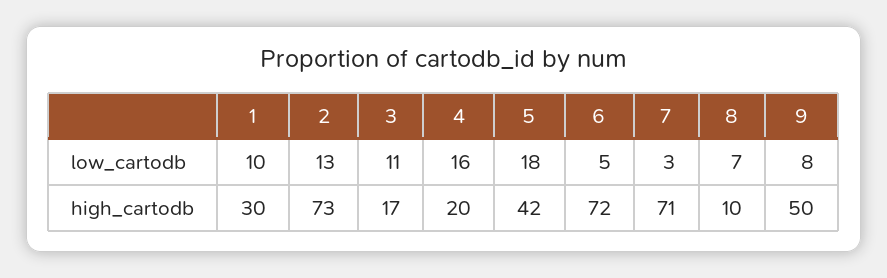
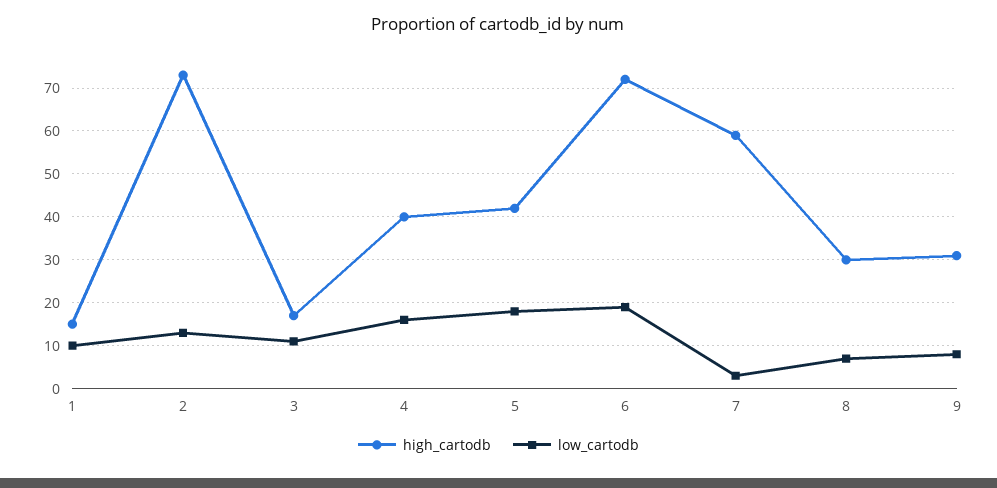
low_cartodb, 6: 5 -> 20
high_cartodb, 1: 30 -> 15
high_cartodb, 4: 20 -> 40
high_cartodb, 7: 71 -> 60
high_cartodb, 8: 10 -> 30
high_cartodb, 9: 50 -> 30

